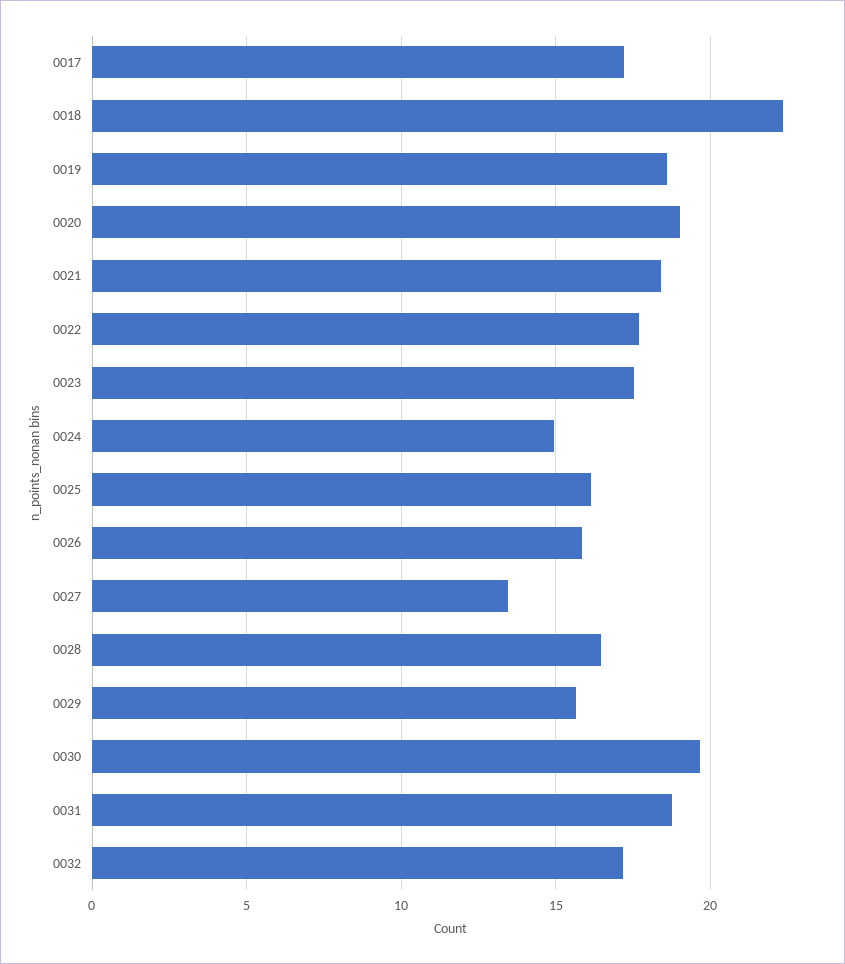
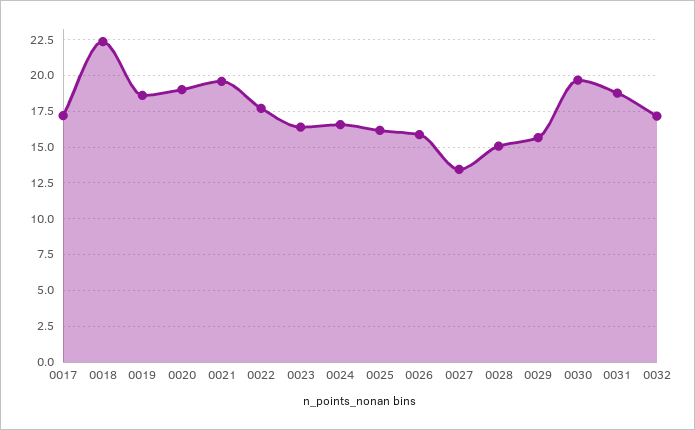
0021: 18.5 -> 19.5
0023: 17.5 -> 16.5
0024: 15 -> 16.5
0028: 16.5 -> 15

